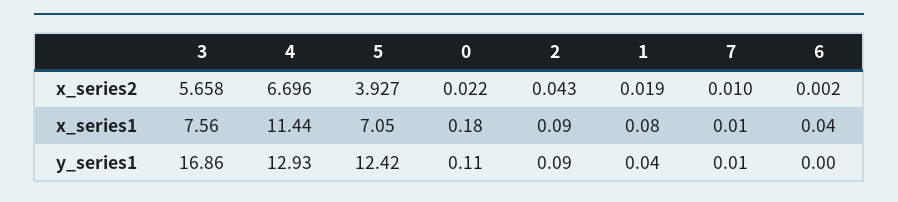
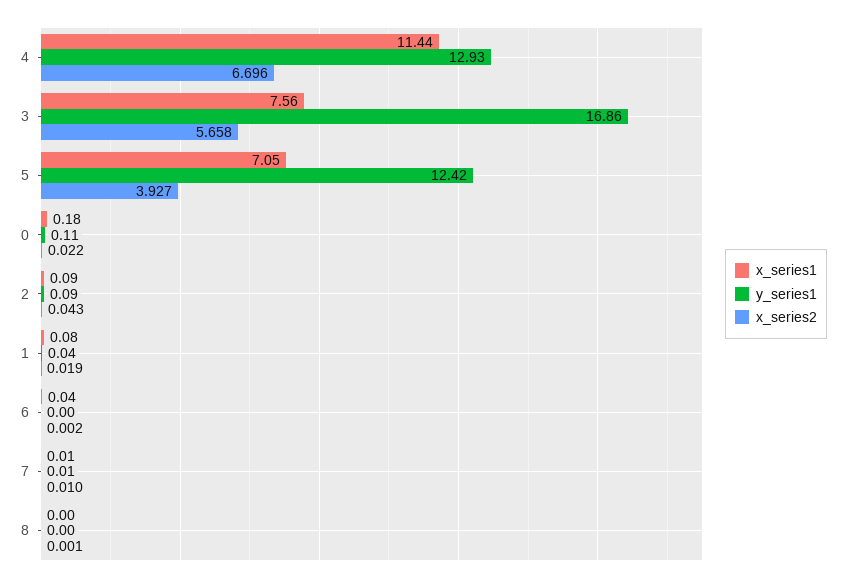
x_series1, 8: none -> 0
y_series1, 8: none -> 0
x_series2, 8: none -> 0.001

